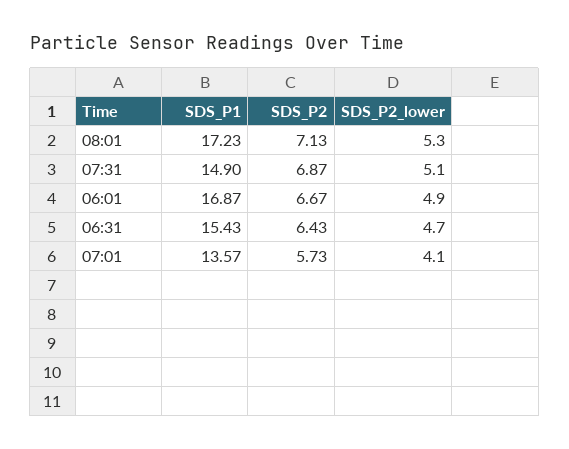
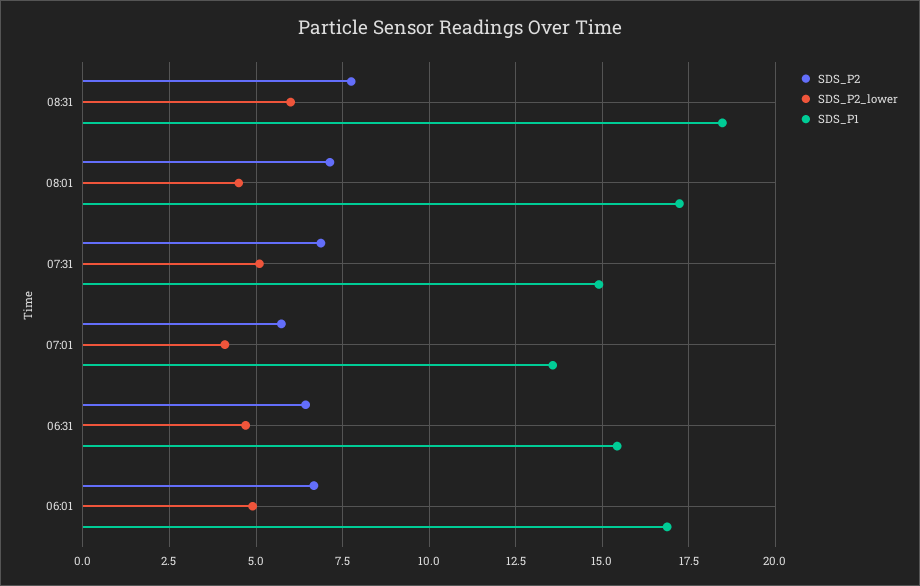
SDS_P2_lower, 08:01: 5.3 -> 4.5
SDS_P2, 08:31: none -> 7.75
SDS_P2_lower, 08:31: none -> 6
SDS_P1, 08:31: none -> 18.5

